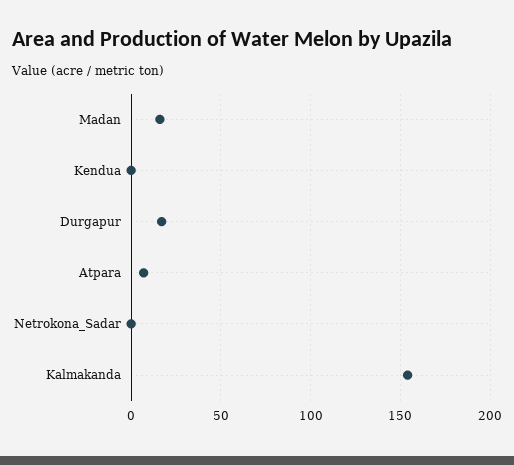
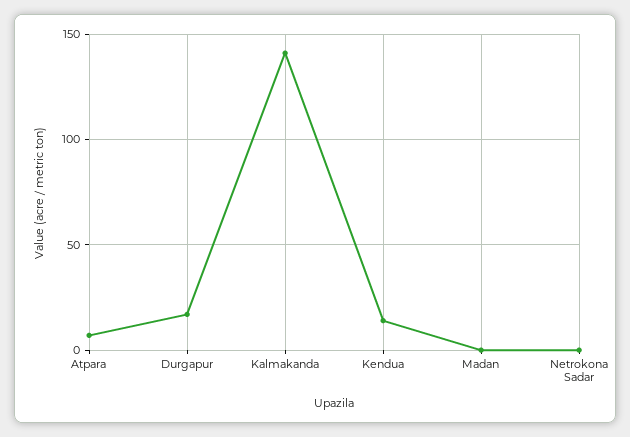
Madan: 15 -> 0
Kendua: 0 -> 15
Kalmakanda: 155 -> 140

